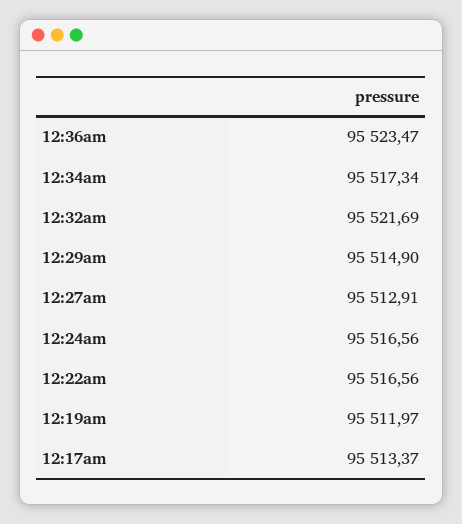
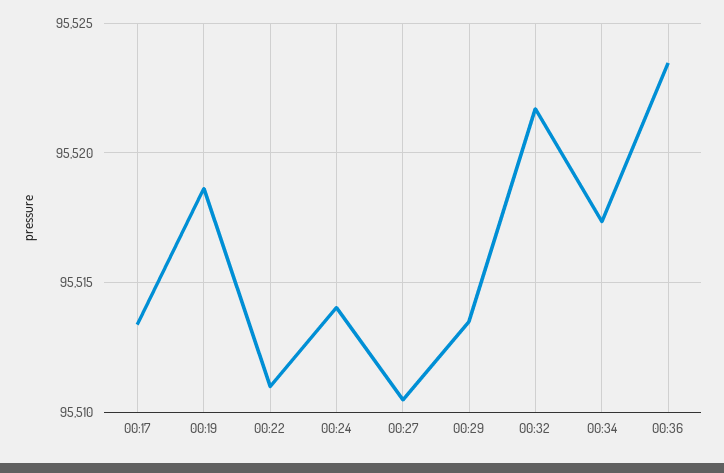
12:29am: 95514.9 -> 95513.5
12:27am: 95512.91 -> 95510.5
12:24am: 95516.56 -> 95514
12:22am: 95516.56 -> 95511
12:19am: 95511.97 -> 95518.5

